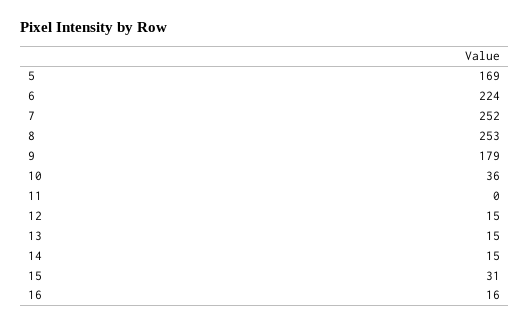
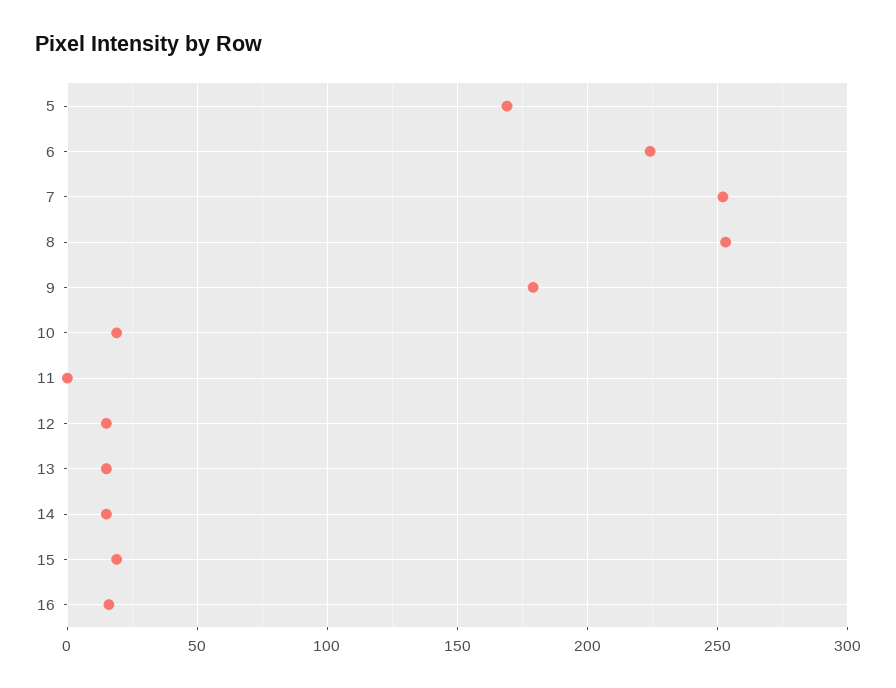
10: 36 -> 20
15: 31 -> 20

